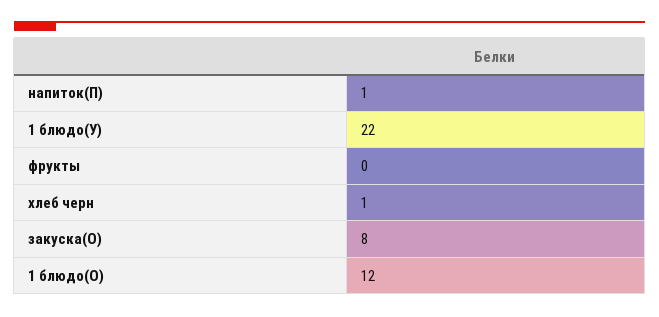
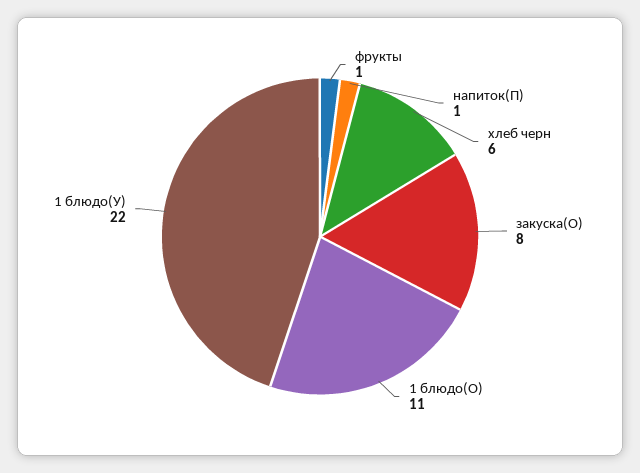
фрукты: 0 -> 1
хлеб черн: 1 -> 6
1 блюдо(О): 12 -> 11

